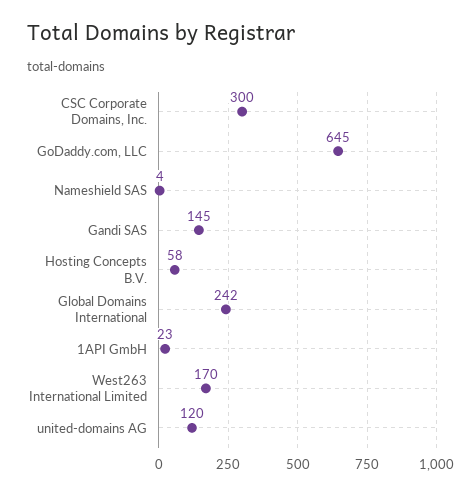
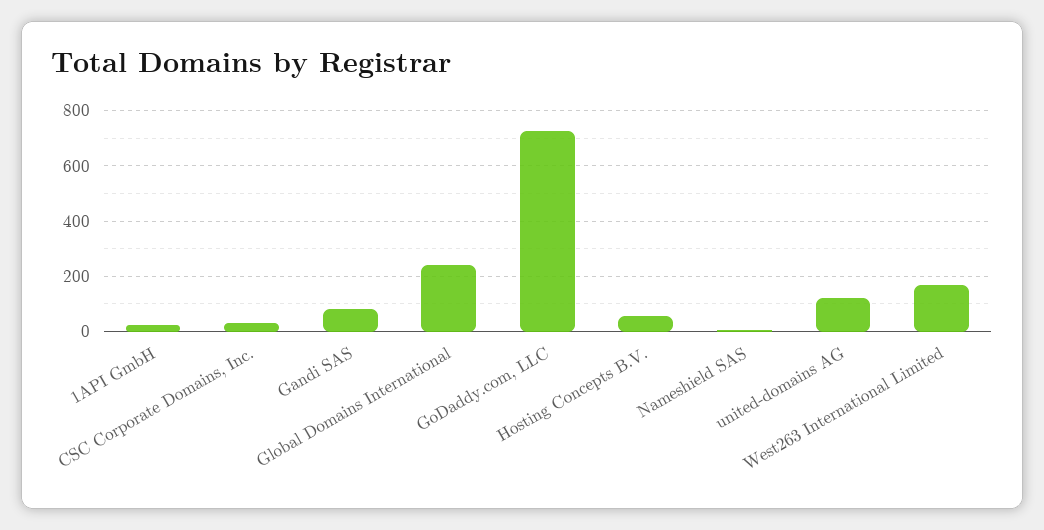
CSC Corporate Domains, Inc.: 300 -> 25
GoDaddy.com, LLC: 645 -> 725
Gandi SAS: 145 -> 75

